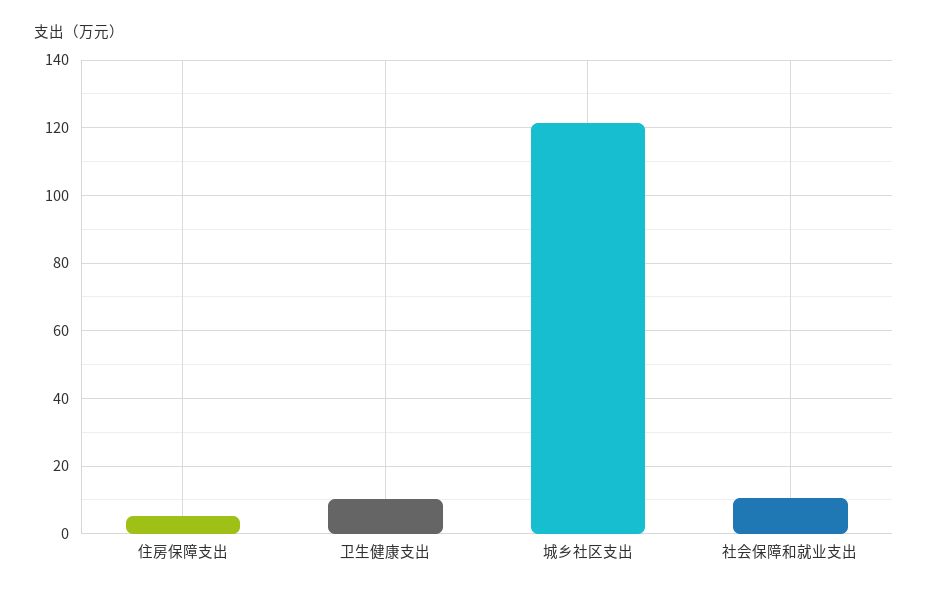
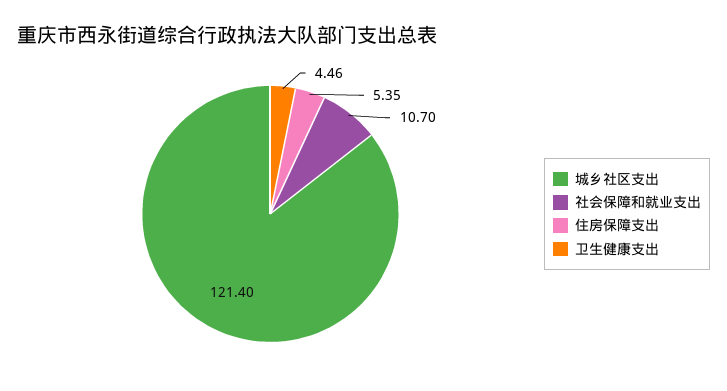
卫生健康支出: 10 -> 4.46

